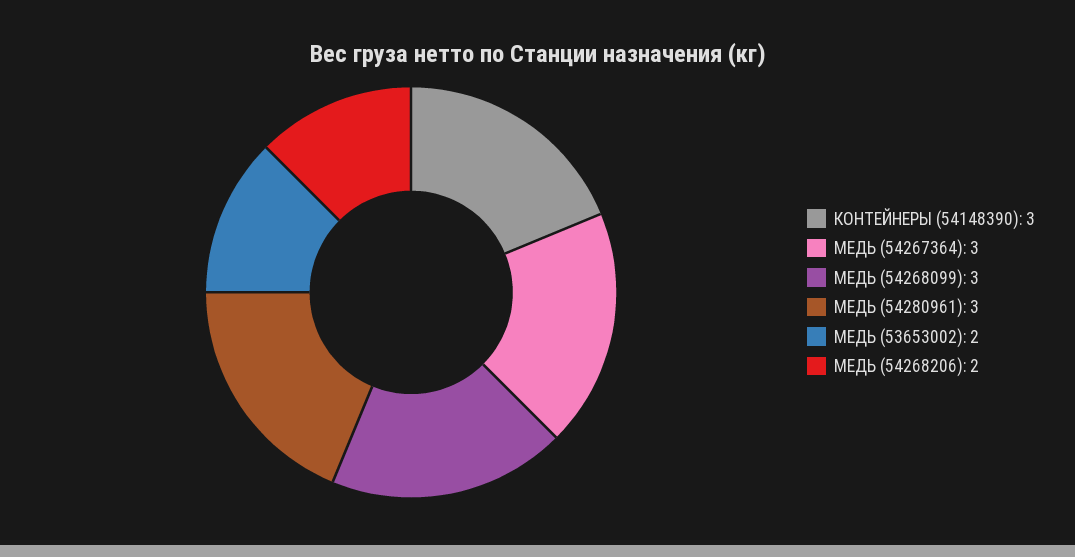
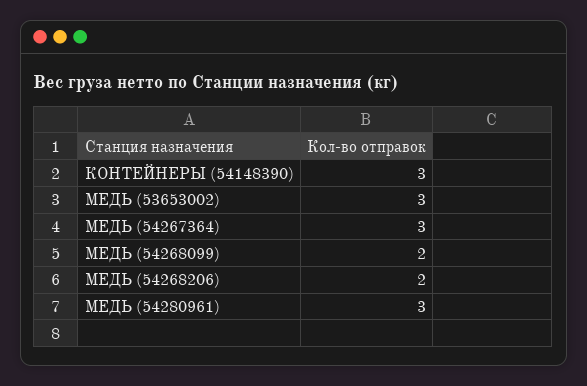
МЕДЬ (54268099): 3 -> 2
МЕДЬ (53653002): 2 -> 3

